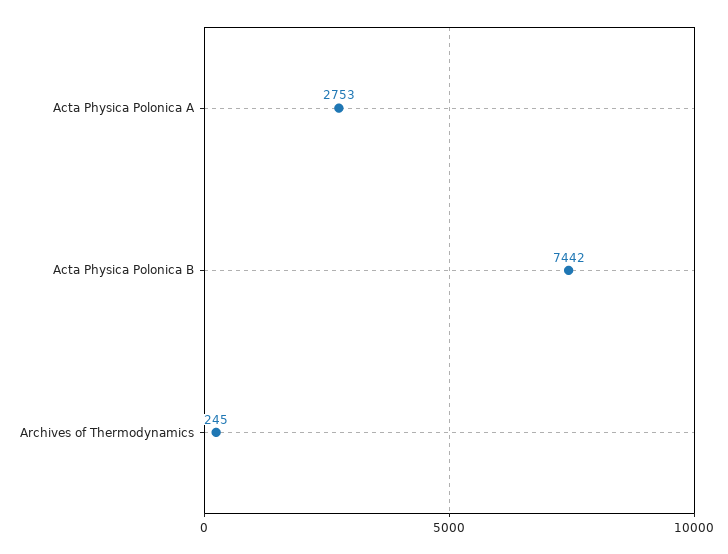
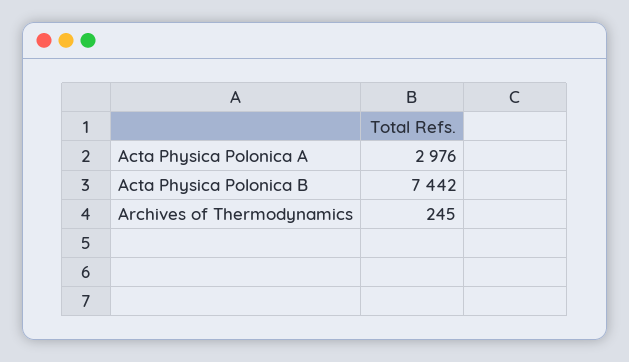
Acta Physica Polonica A: 2753 -> 2976

